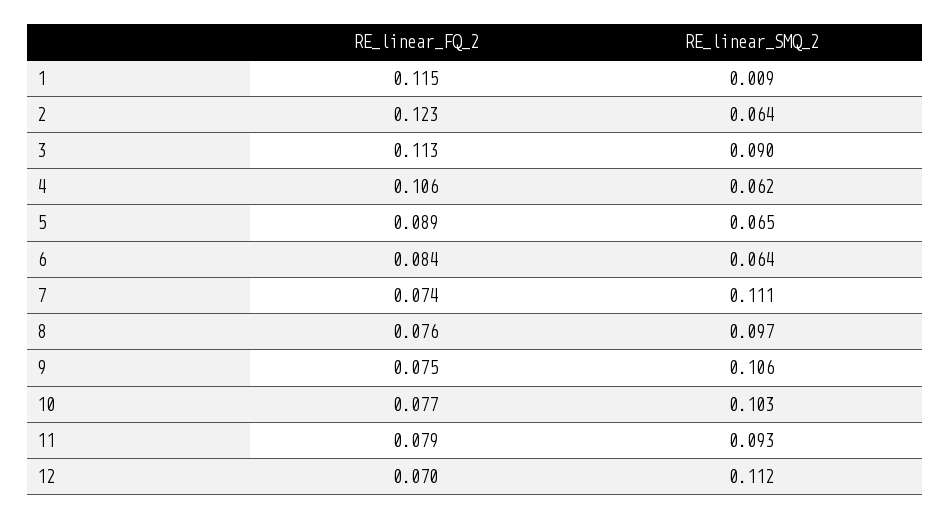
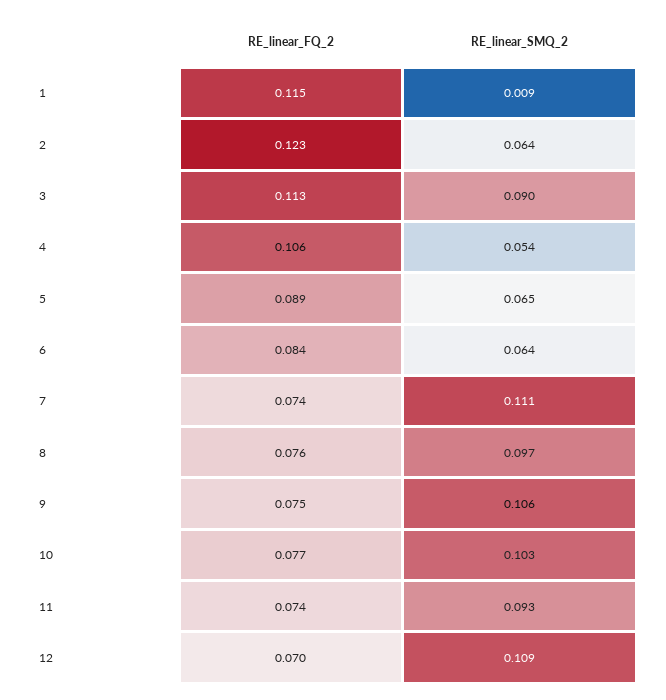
RE_linear_SMQ_2, 4: 0.062 -> 0.054
RE_linear_FQ_2, 11: 0.079 -> 0.074
RE_linear_SMQ_2, 12: 0.112 -> 0.109

